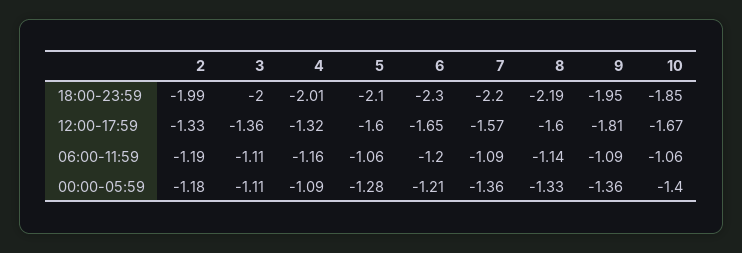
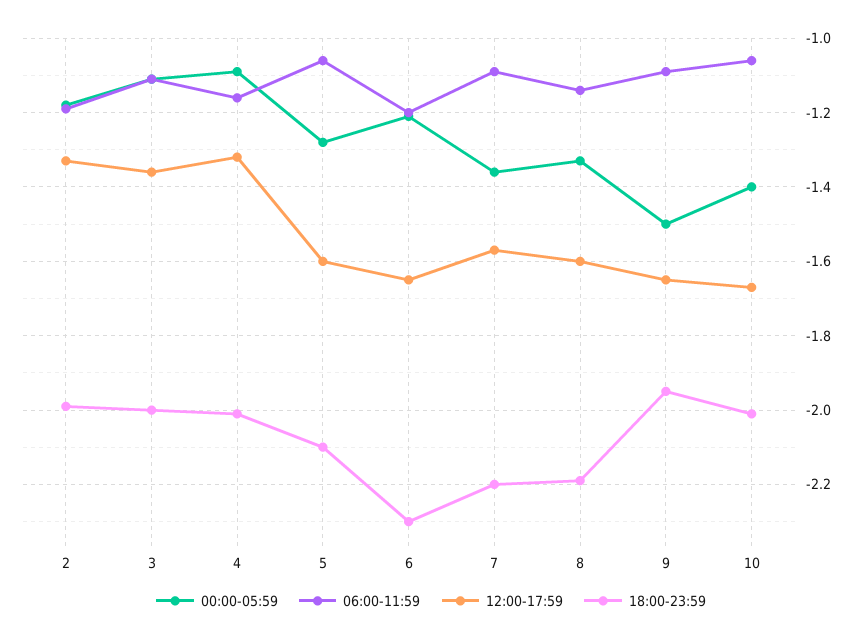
18:00-23:59, 10: -1.85 -> -2
12:00-17:59, 9: -1.81 -> -1.65
00:00-05:59, 9: -1.36 -> -1.5

